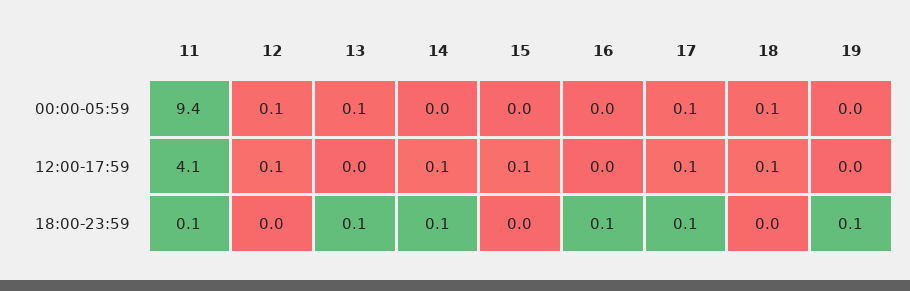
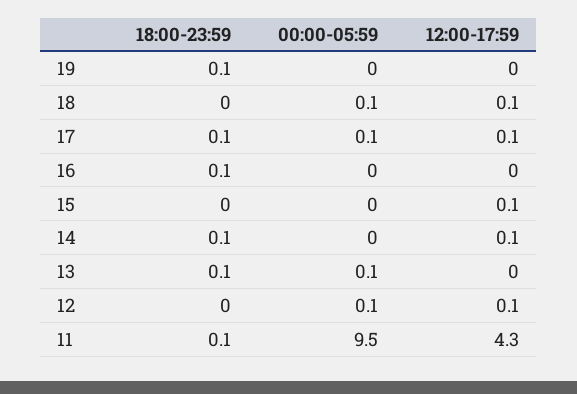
11, 00:00-05:59: 9.4 -> 9.5
11, 12:00-17:59: 4.1 -> 4.3

